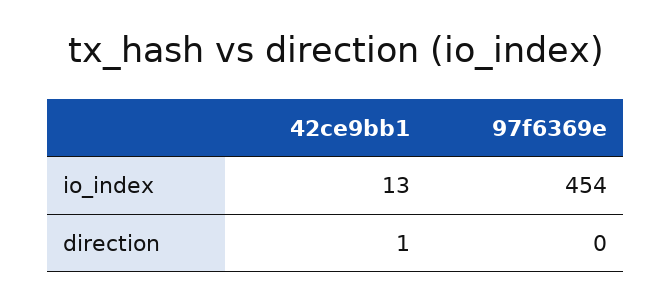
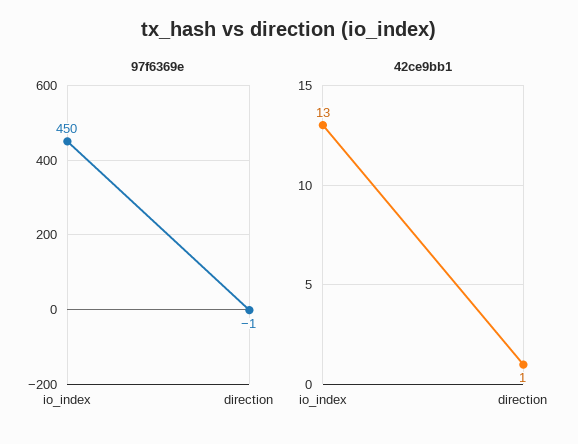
97f6369e, io_index: 454 -> 450
97f6369e, direction: 0 -> -1

